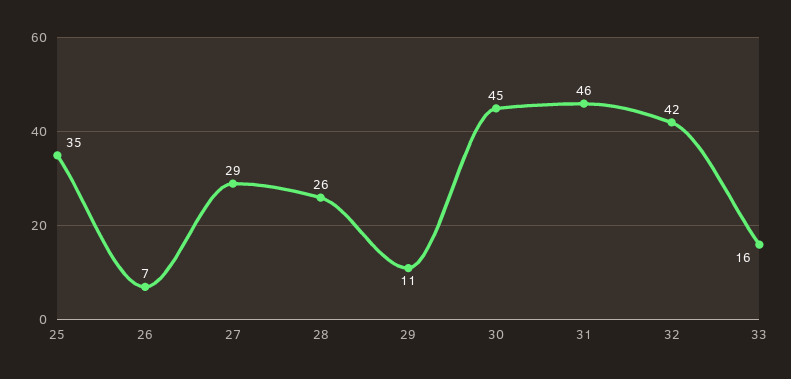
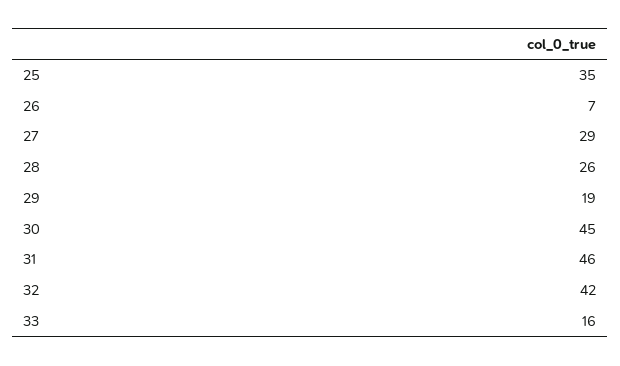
29: 11 -> 19

